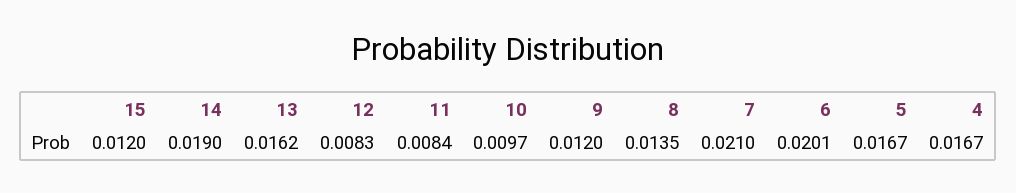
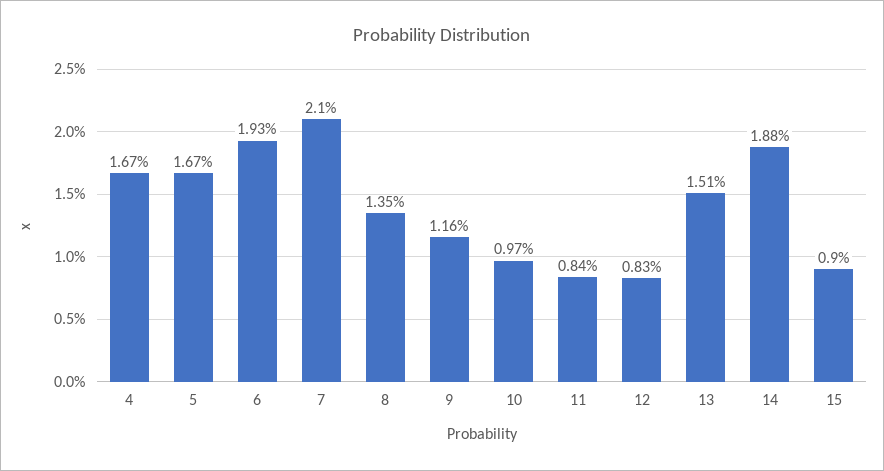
15: 0.012 -> 0.009
14: 0.019 -> 0.0188
13: 0.0162 -> 0.0151
9: 0.012 -> 0.0116
6: 0.0201 -> 0.0193

